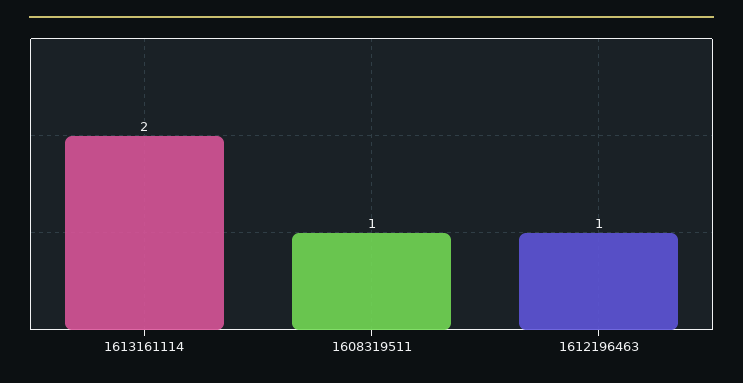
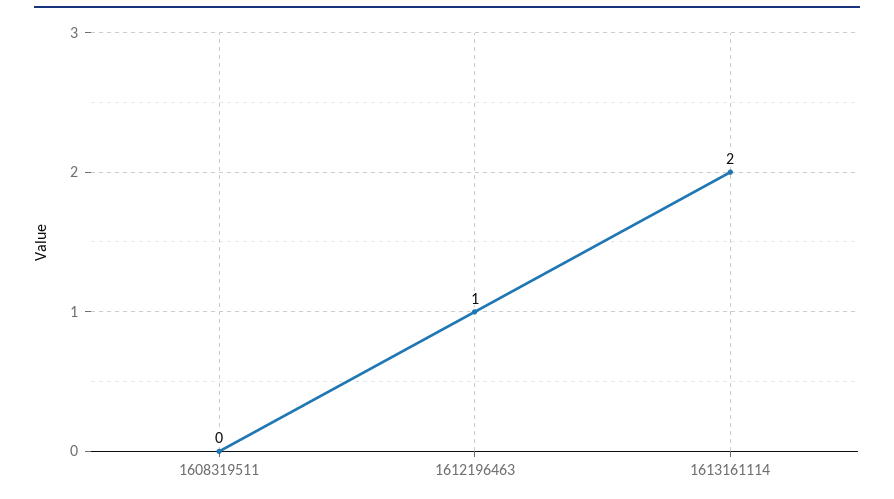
1608319511: 1 -> 0

